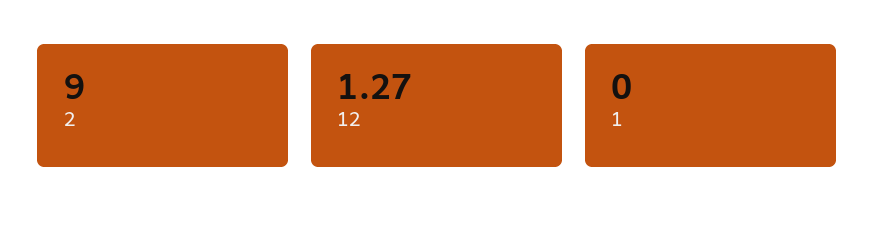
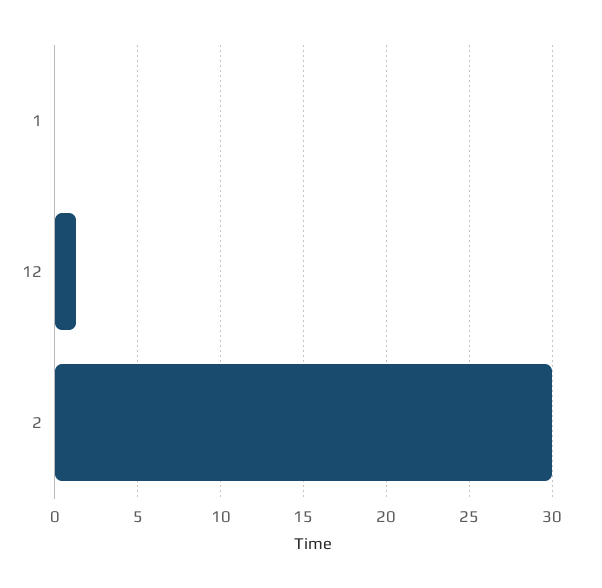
2: 9 -> 30

